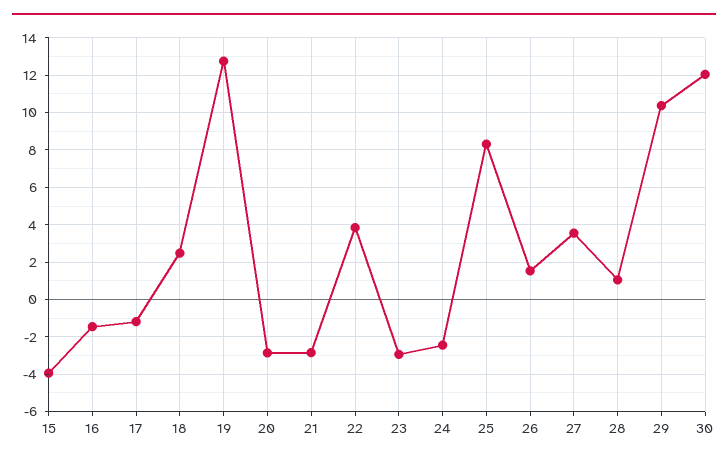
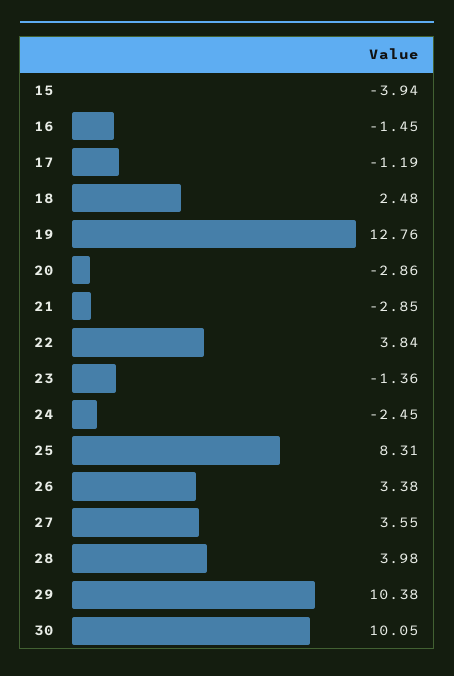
23: -3 -> -1.36
26: 1.5 -> 3.38
28: 1 -> 3.98
30: 12 -> 10.05

